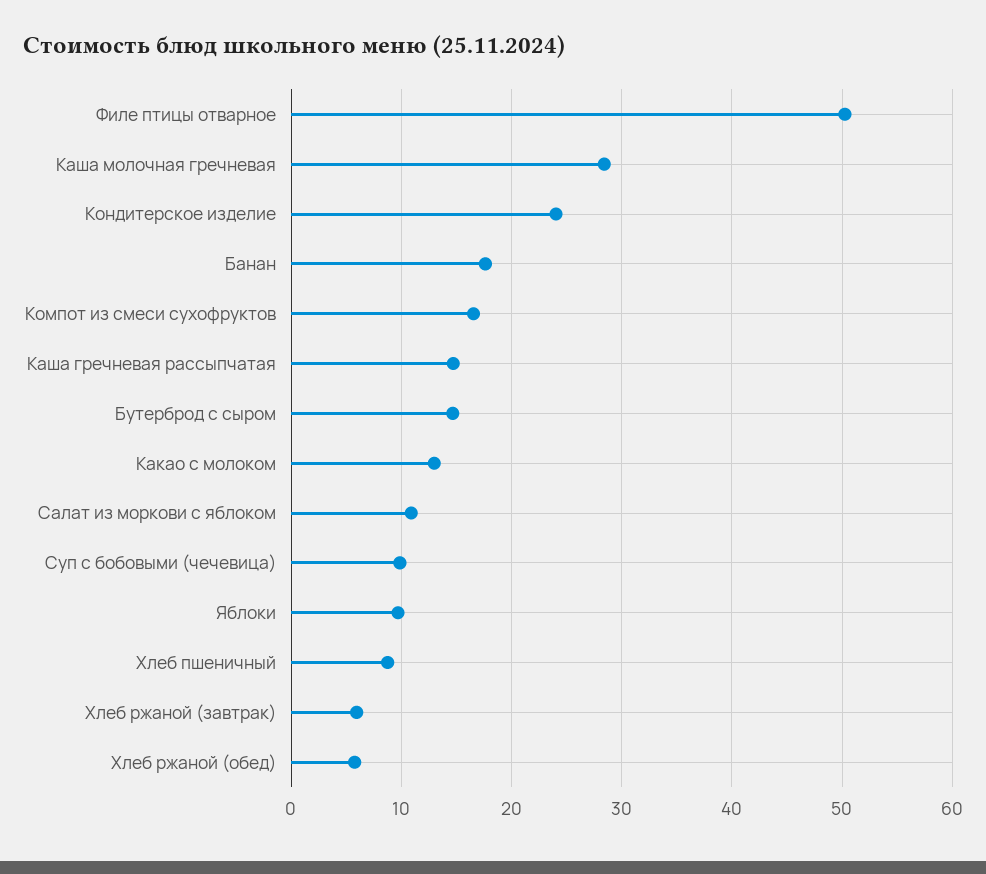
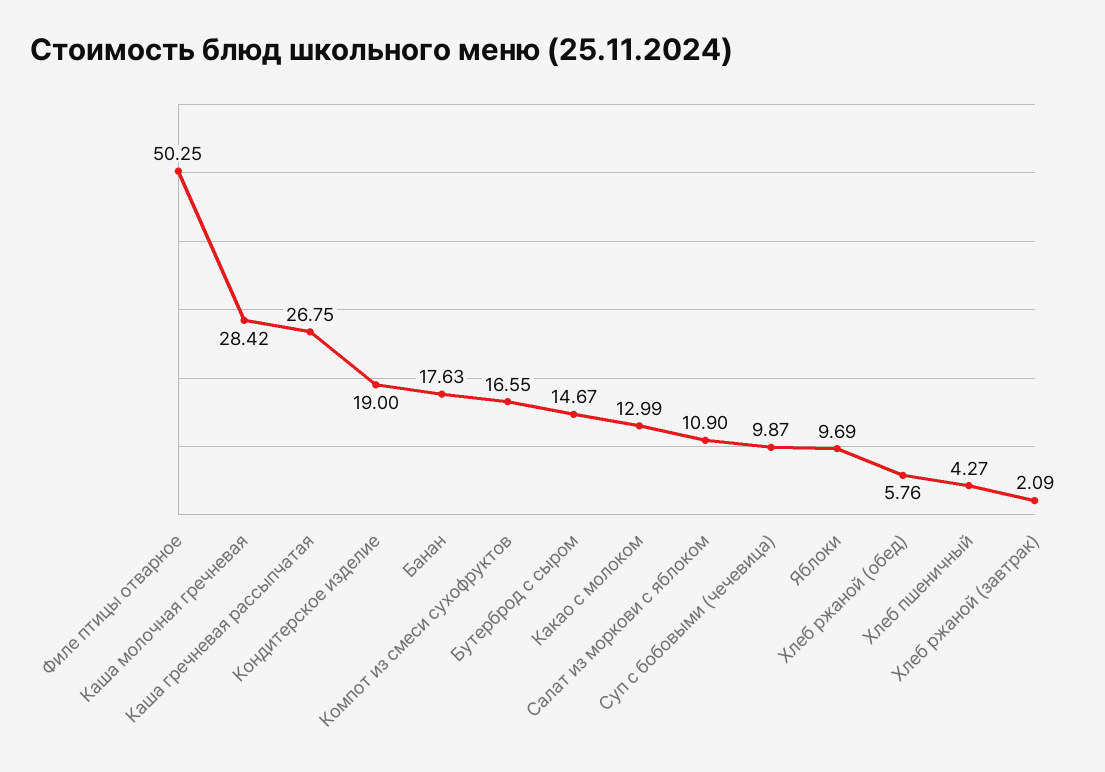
Кондитерское изделие: 24 -> 19
Каша гречневая рассыпчатая: 15 -> 26.75
Хлеб пшеничный: 9 -> 4.27
Хлеб ржаной (завтрак): 6 -> 2.09

